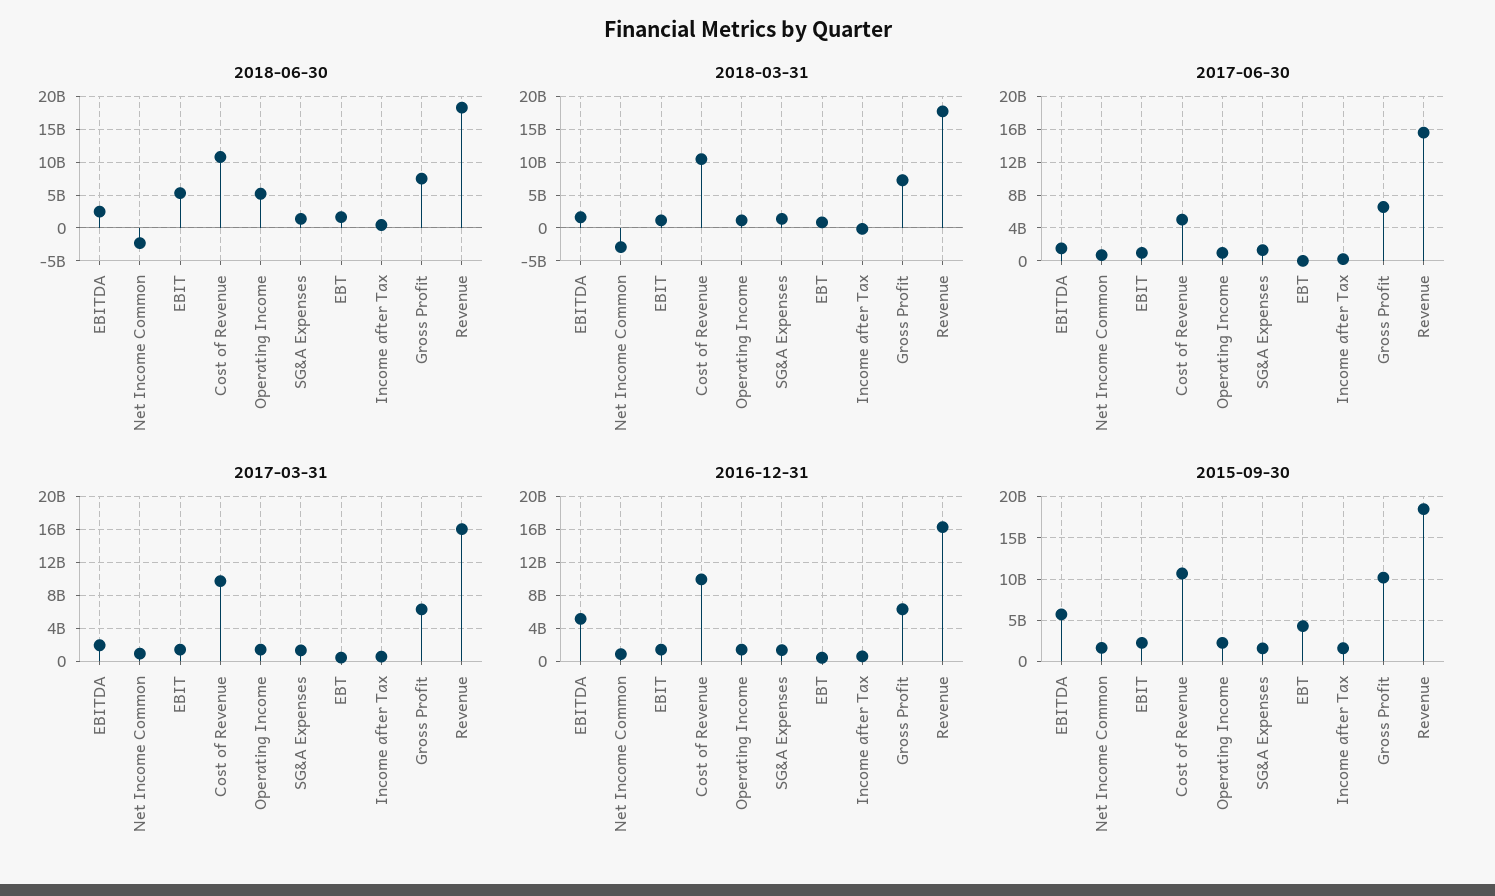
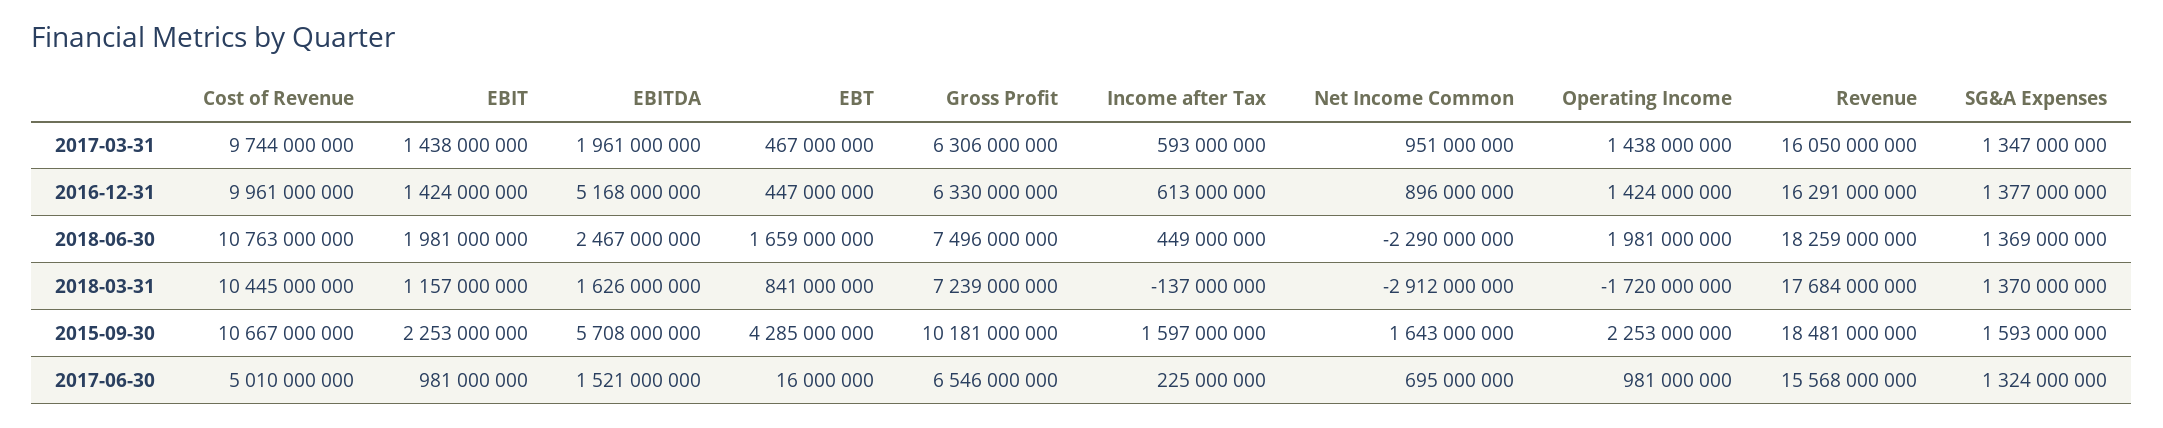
2018-06-30, EBIT: 5000000000 -> 1981000000
2018-06-30, Operating Income: 5000000000 -> 1981000000
2018-03-31, Operating Income: 1000000000 -> -1720000000

